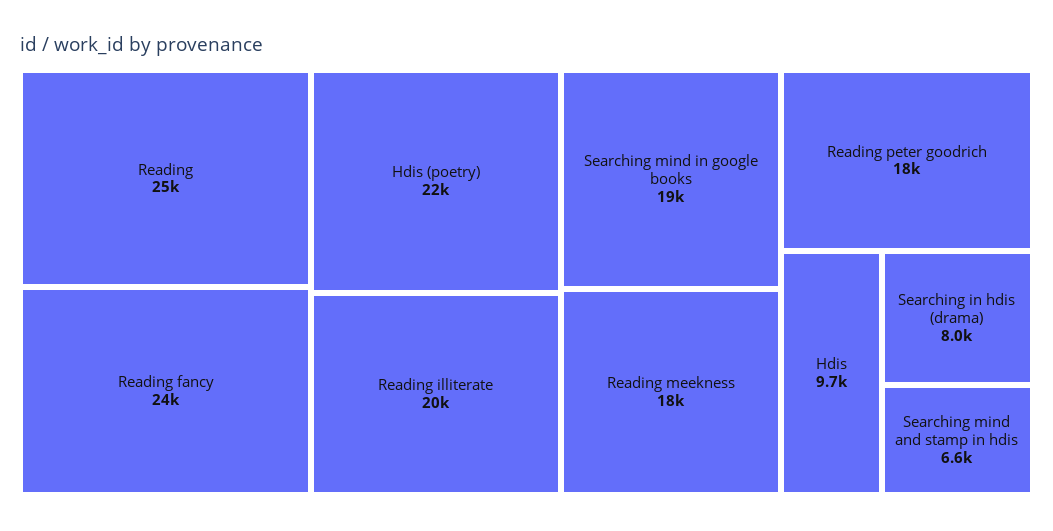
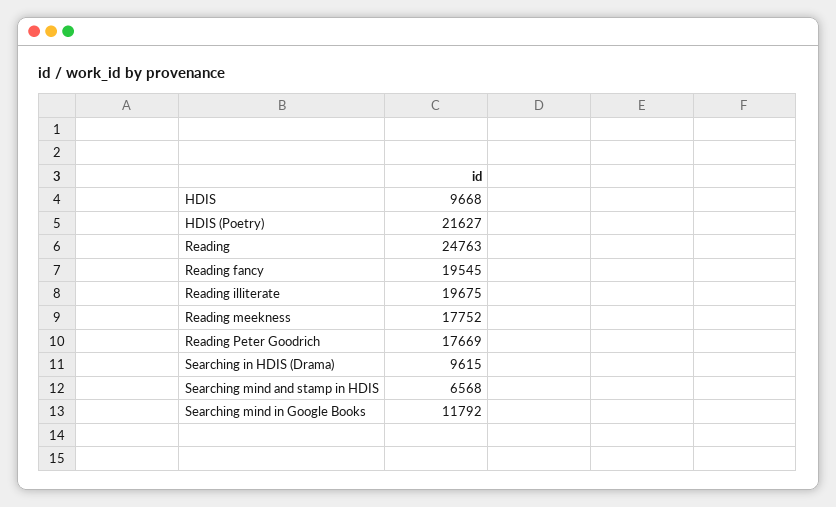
Reading fancy: 24000 -> 19545
Searching mind in google books: 19000 -> 11792
Searching in hdis (drama): 8000 -> 9615

